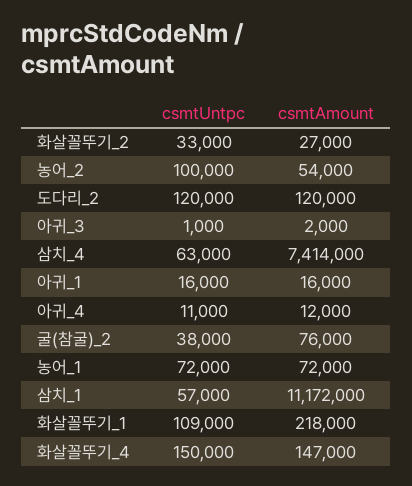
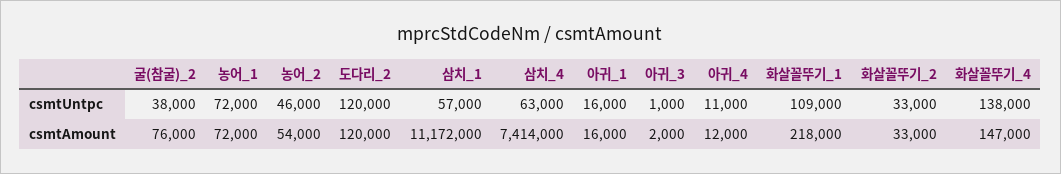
csmtAmount, 화살꼴뚜기_2: 27000 -> 33000
csmtUntpc, 농어_2: 100000 -> 46000
csmtUntpc, 화살꼴뚜기_4: 150000 -> 138000

